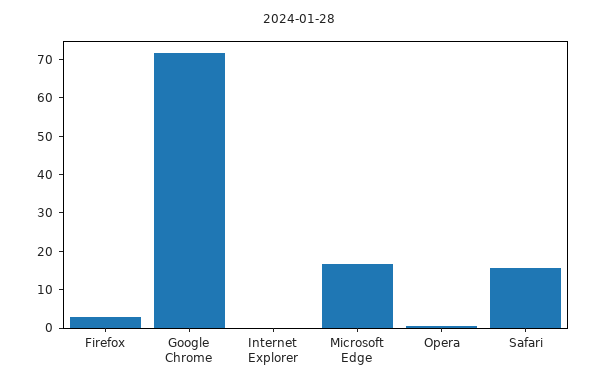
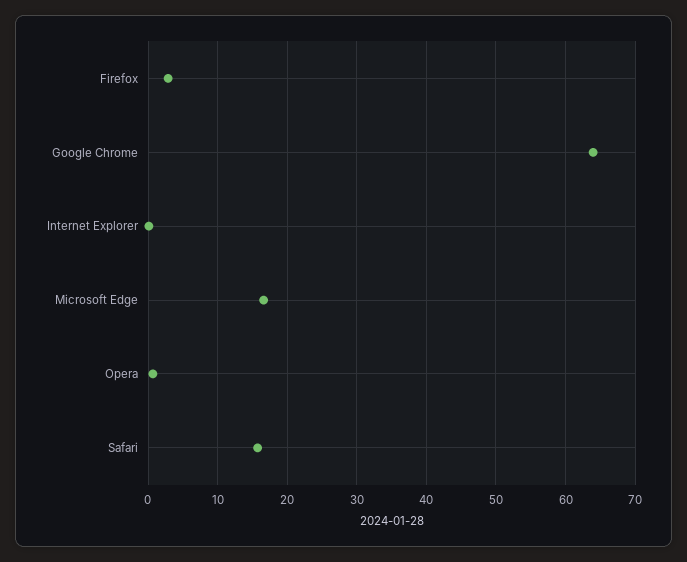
Google Chrome: 72.5 -> 64

